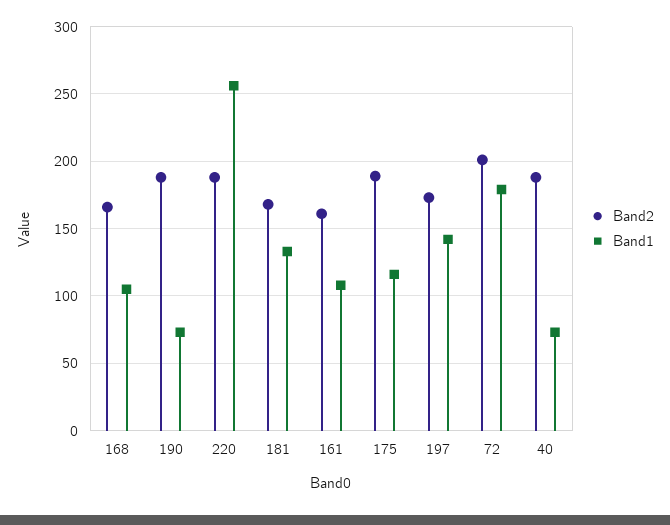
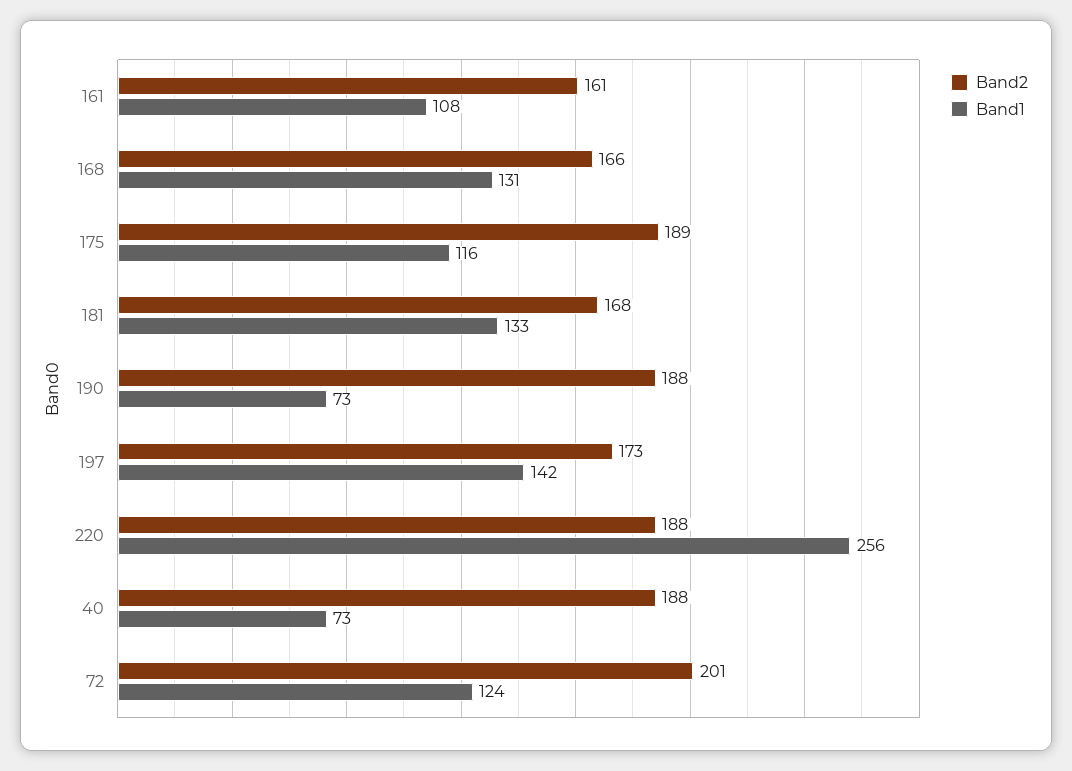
Band1, 168: 105 -> 131
Band1, 72: 180 -> 124

